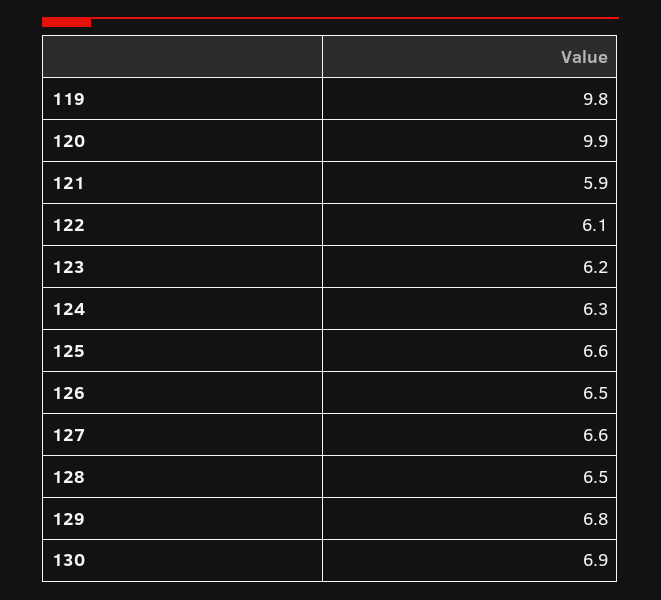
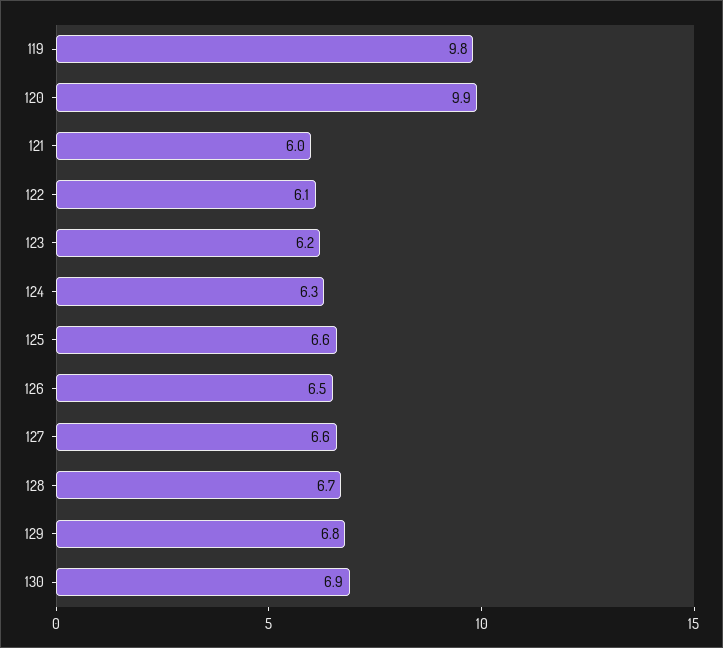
121: 5.9 -> 6
128: 6.5 -> 6.7

